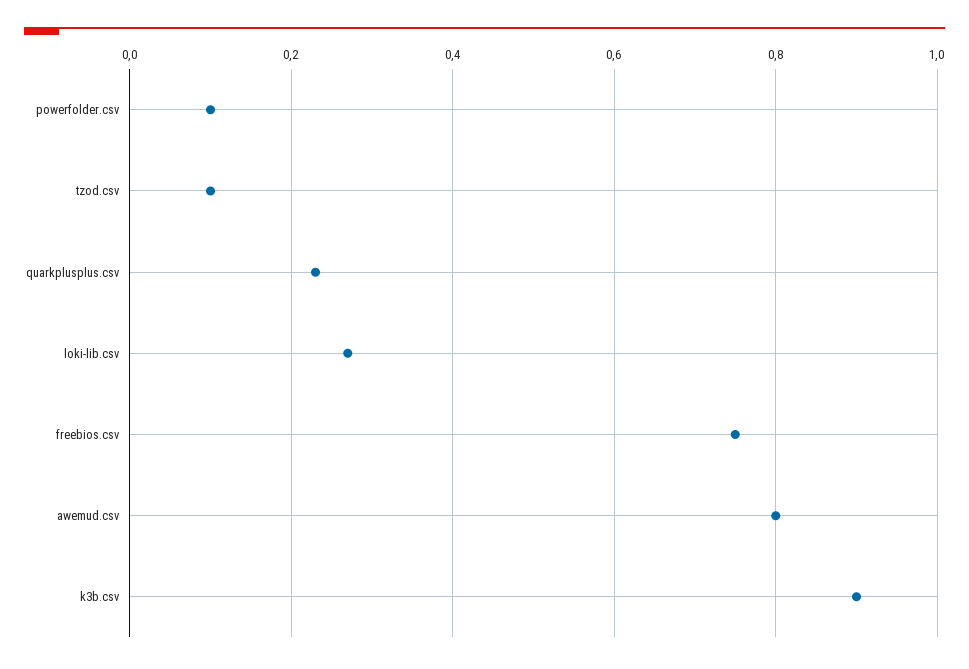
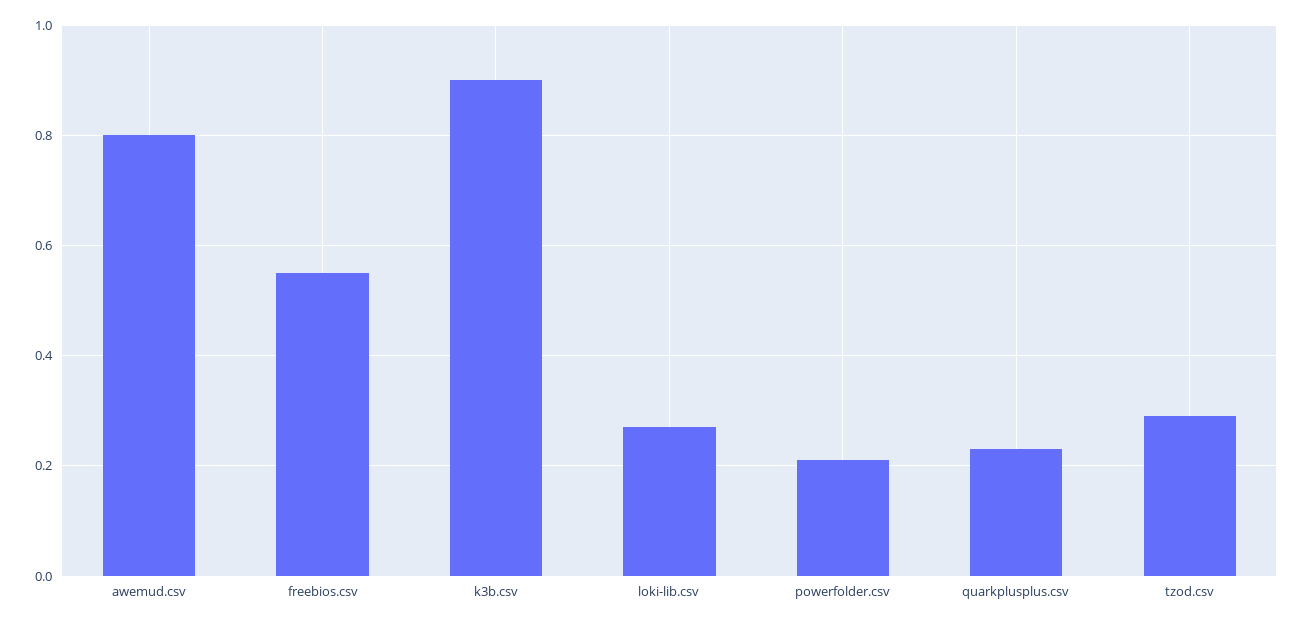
powerfolder.csv: 0.1 -> 0.2
tzod.csv: 0.1 -> 0.3
freebios.csv: 0.75 -> 0.55

